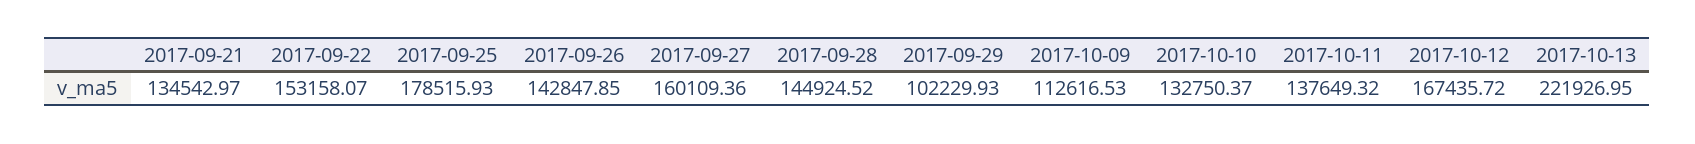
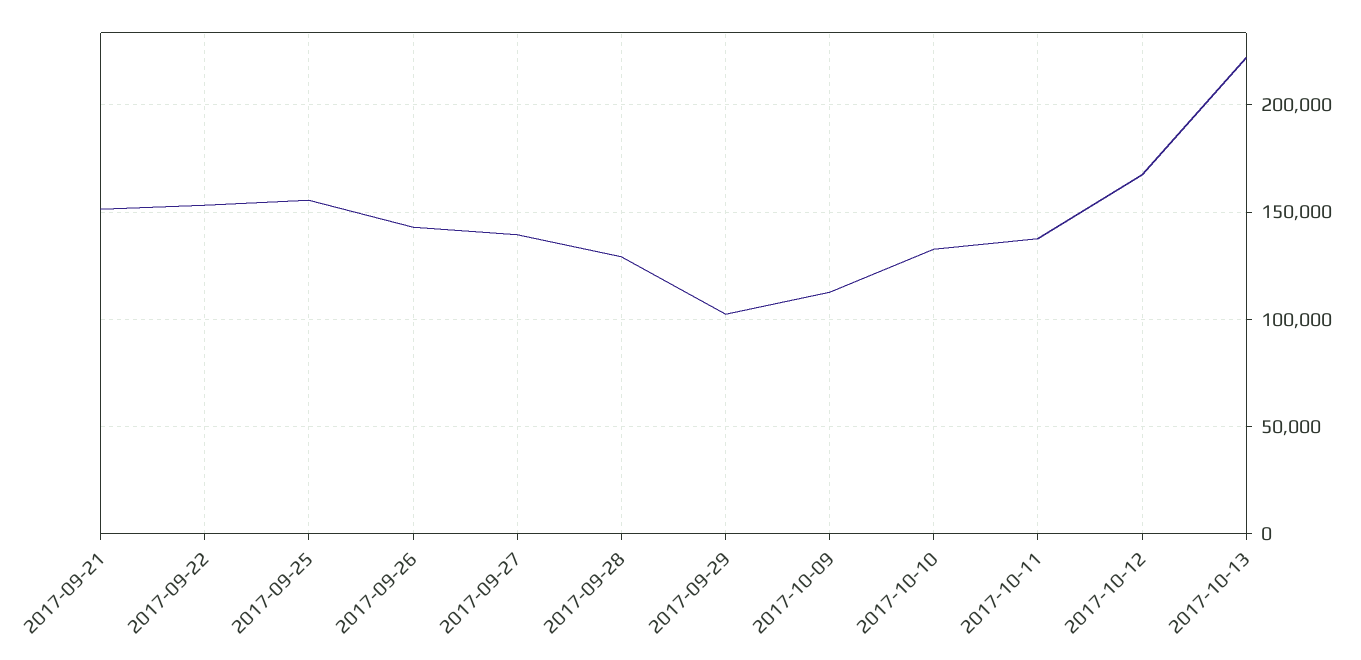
2017-09-21: 134542.97 -> 150000
2017-09-25: 178515.93 -> 155000
2017-09-27: 160109.36 -> 140000
2017-09-28: 144924.52 -> 130000

